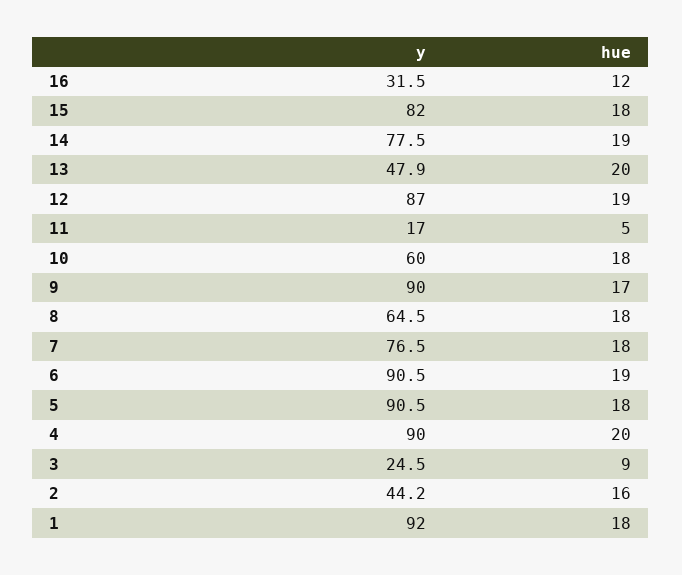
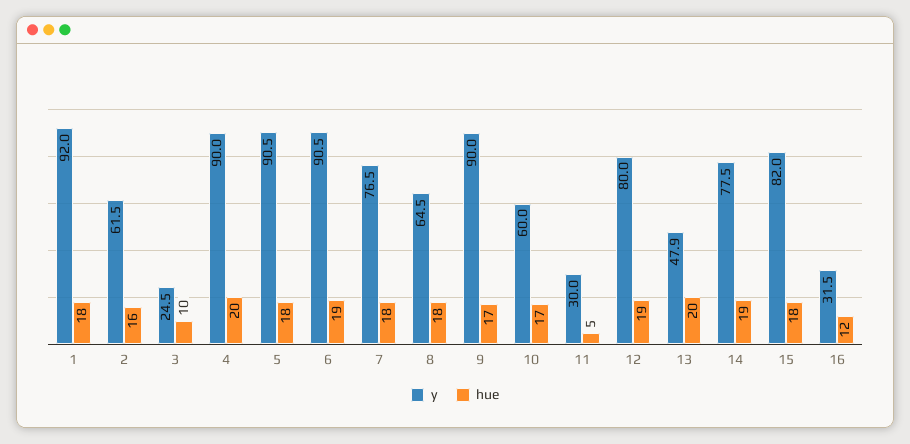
y, 12: 87 -> 80
y, 11: 17 -> 30
hue, 10: 18 -> 17
hue, 3: 9 -> 10
y, 2: 44.2 -> 61.5

